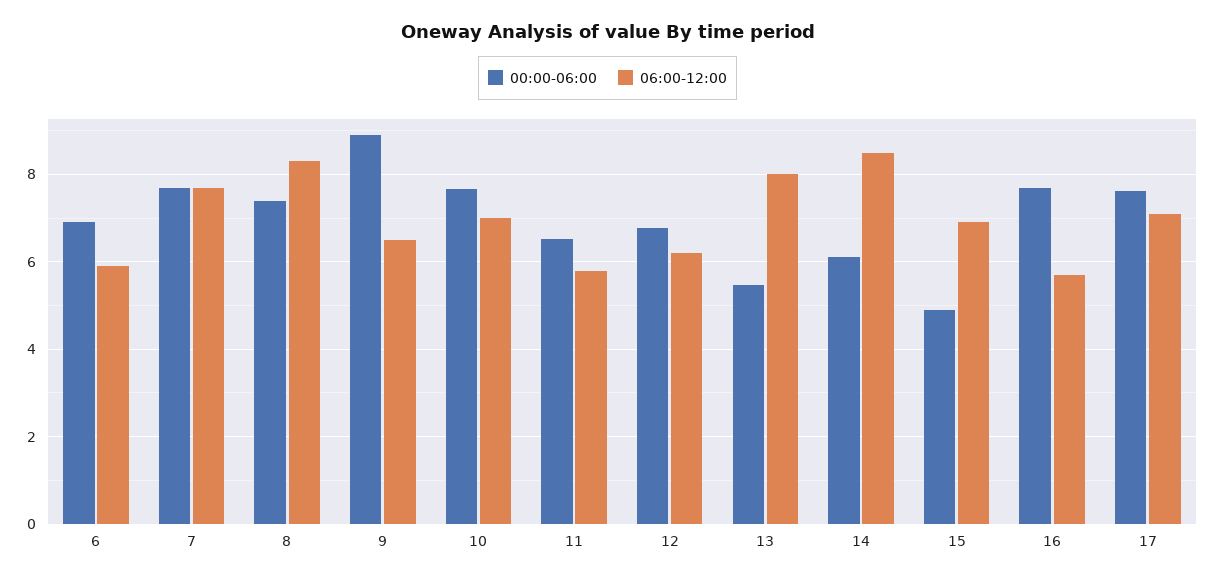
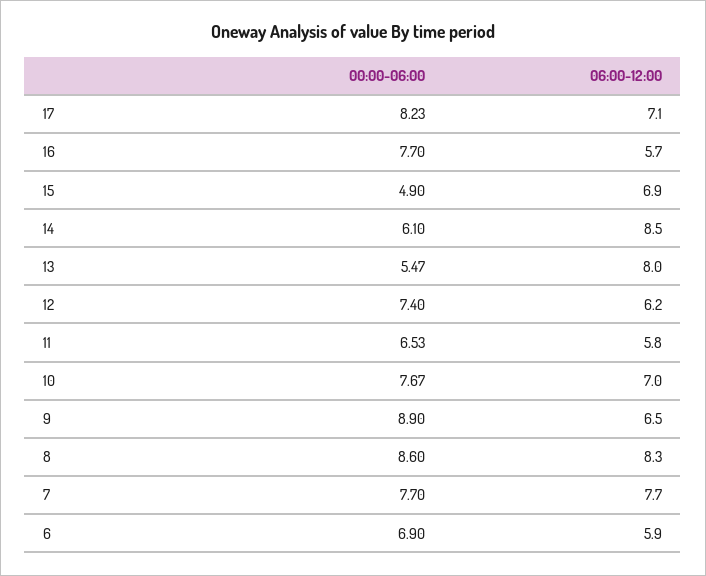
00:00-06:00, 8: 7.4 -> 8.6
00:00-06:00, 12: 6.8 -> 7.4
00:00-06:00, 17: 7.6 -> 8.23

